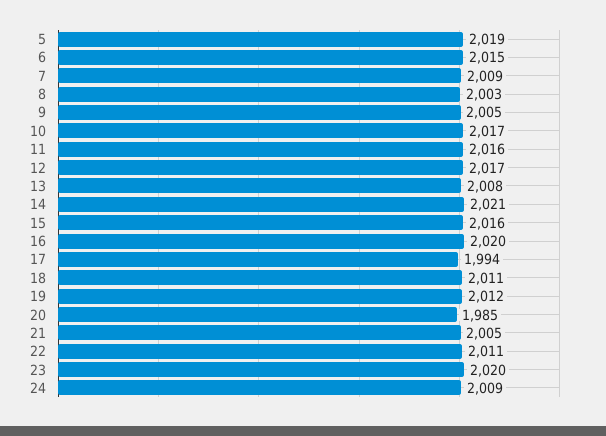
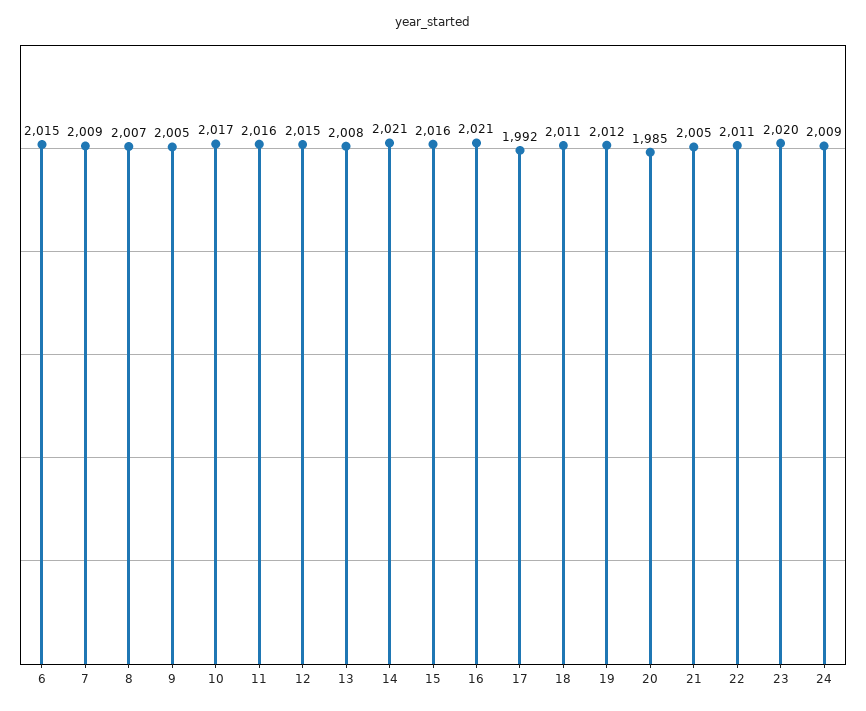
5: 2019 -> none
8: 2003 -> 2007
12: 2017 -> 2015
16: 2020 -> 2021
17: 1994 -> 1992

